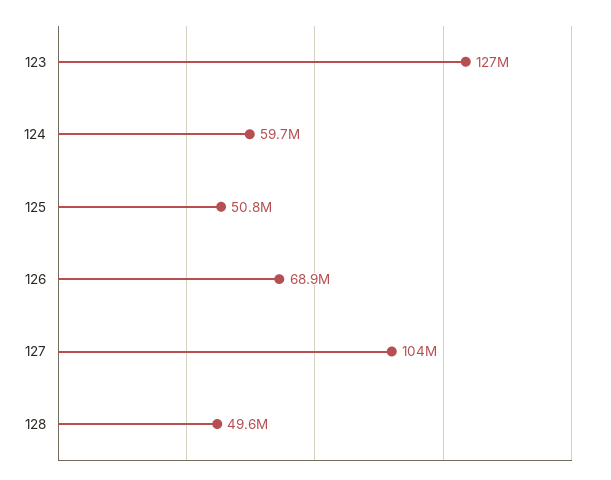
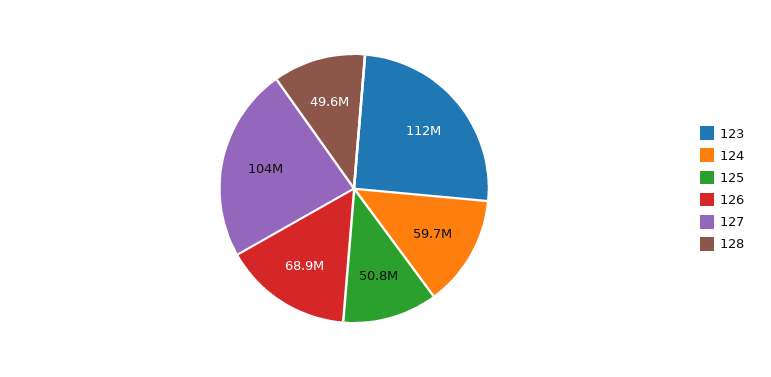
123: 127000000 -> 112000000

